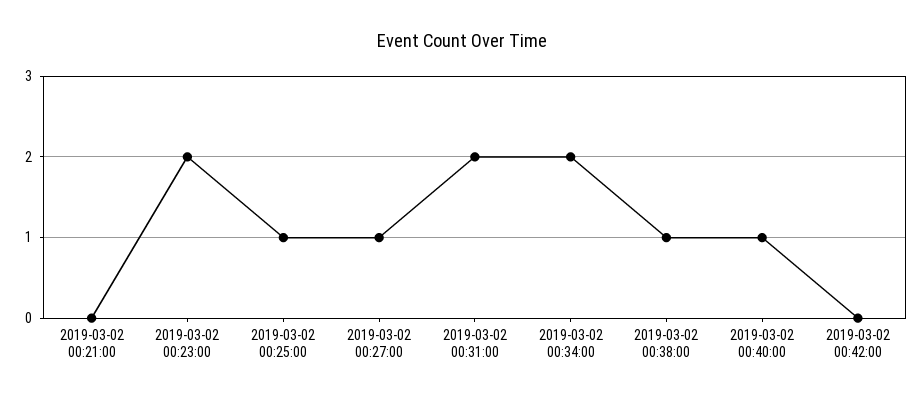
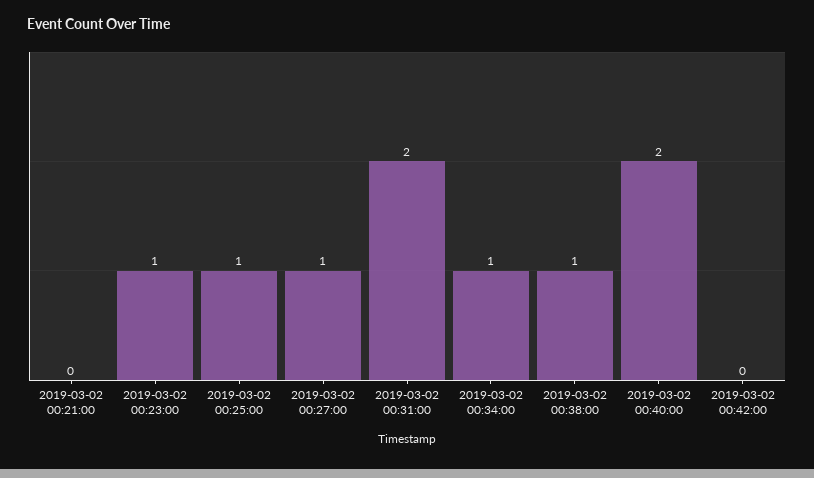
2019-03-02 00:23:00: 2 -> 1
2019-03-02 00:34:00: 2 -> 1
2019-03-02 00:40:00: 1 -> 2

